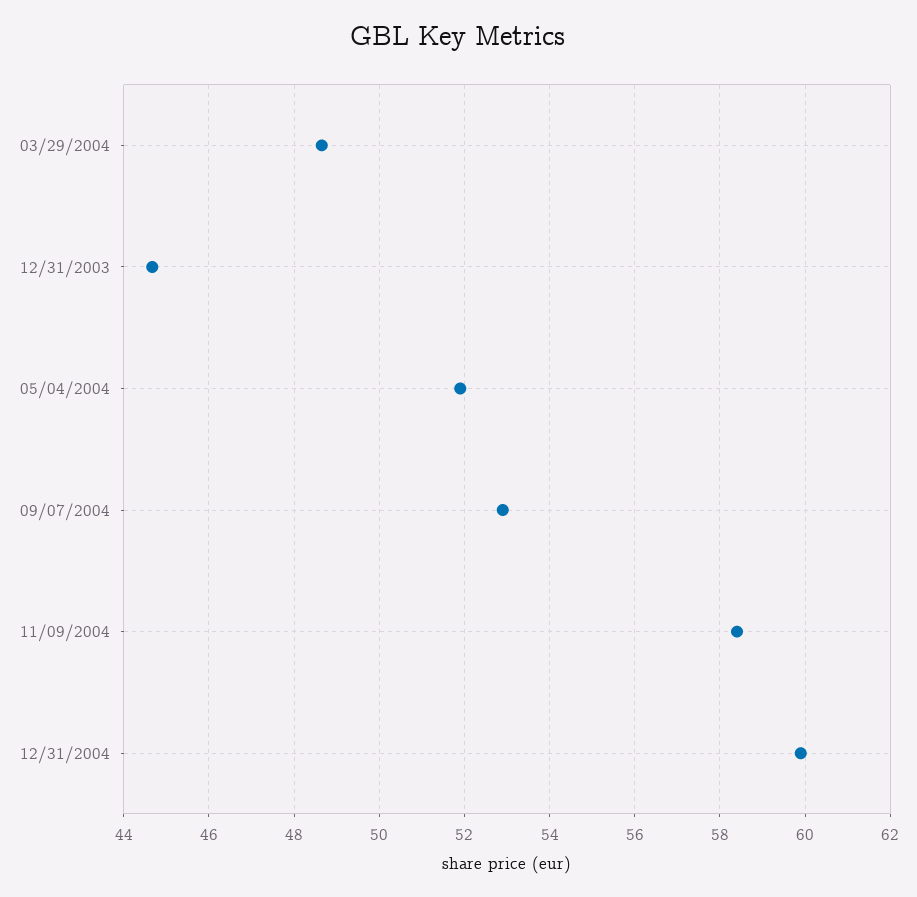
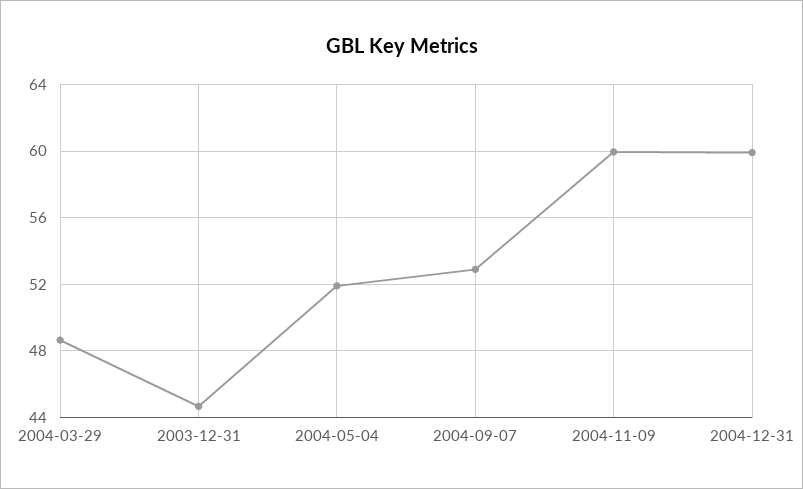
11/09/2004: 58.4 -> 60

